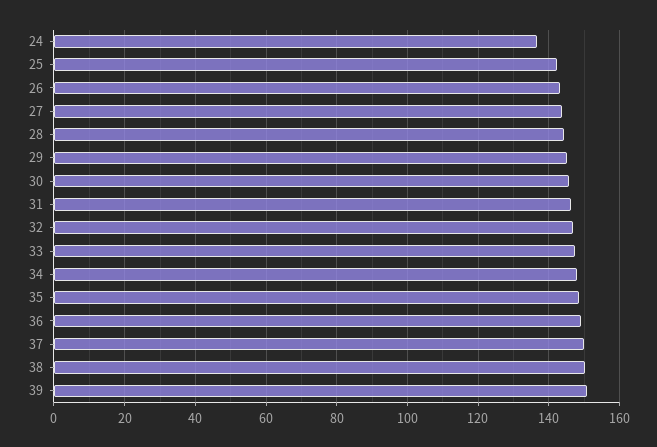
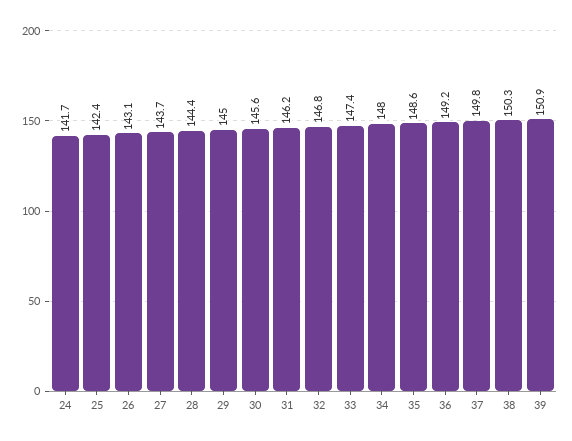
24: 136 -> 141.7

